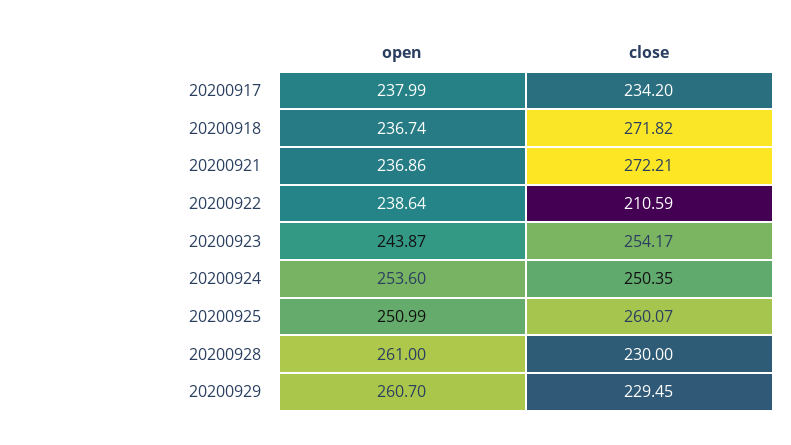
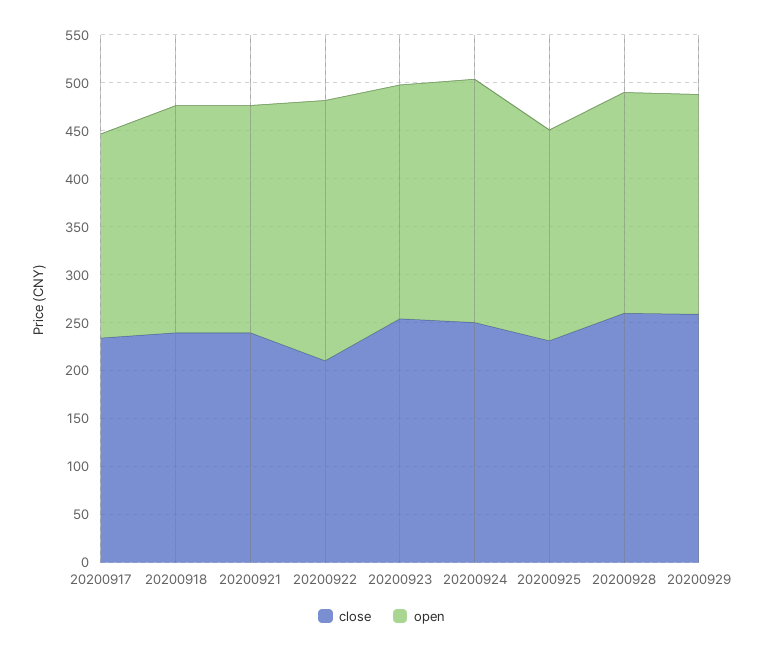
open, 20200917: 237.99 -> 210
close, 20200918: 271.82 -> 240
close, 20200921: 272.21 -> 240
open, 20200922: 238.64 -> 270
open, 20200925: 250.99 -> 220
close, 20200925: 260.07 -> 230
open, 20200928: 261 -> 230
close, 20200928: 230 -> 260
open, 20200929: 260.7 -> 230
close, 20200929: 229.45 -> 260

